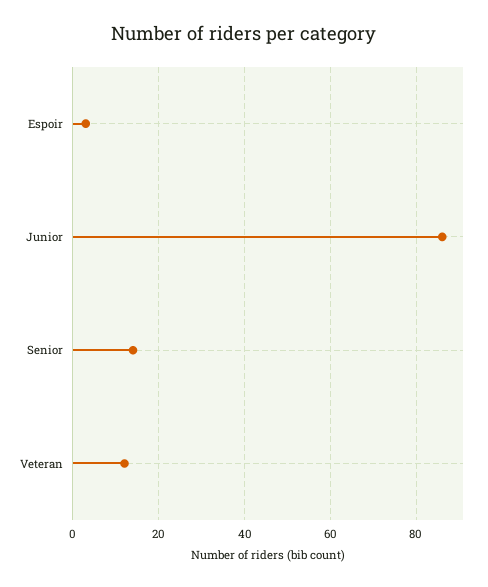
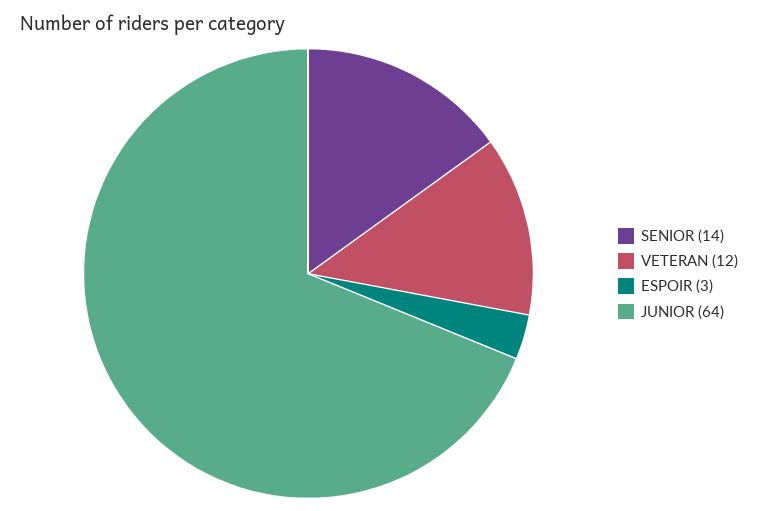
Junior: 85 -> 64

